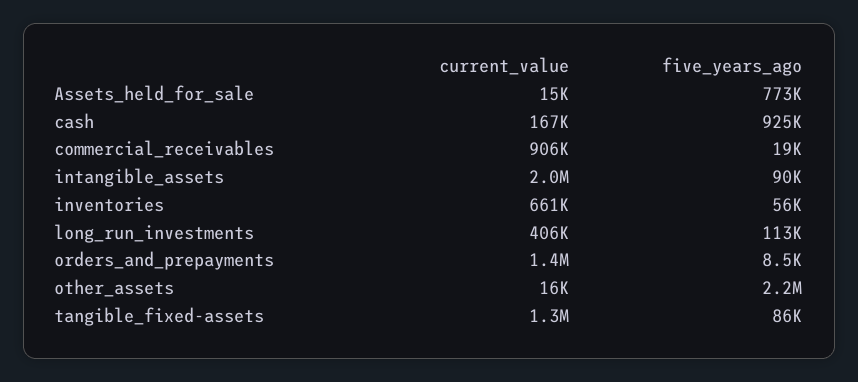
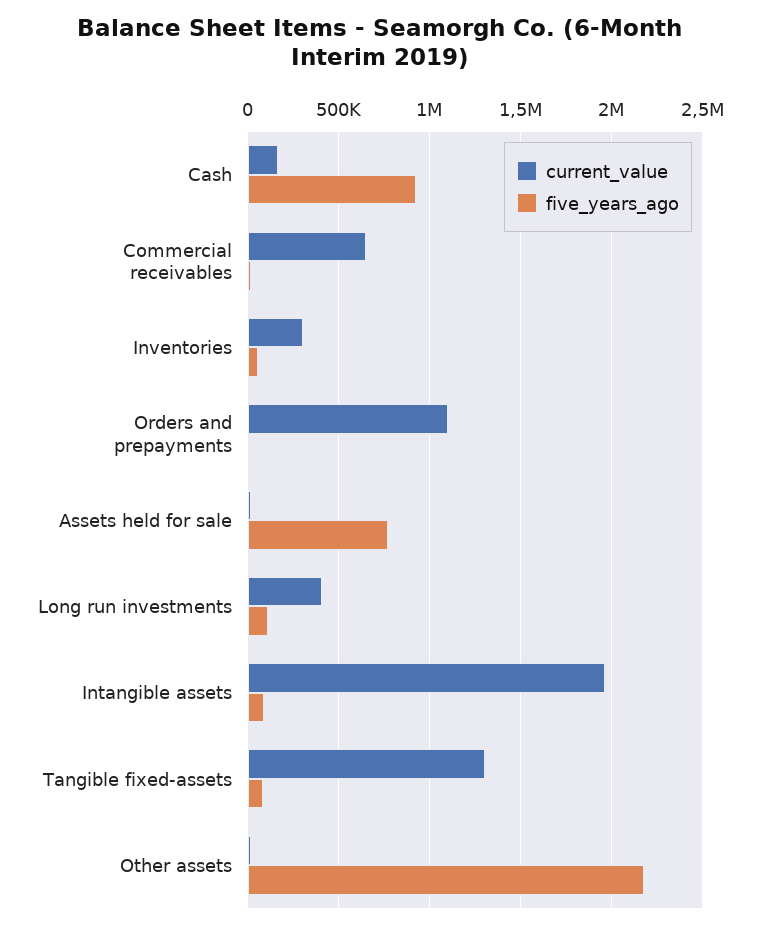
current_value, commercial_receivables: 906000 -> 650000
current_value, inventories: 661000 -> 300000
current_value, orders_and_prepayments: 1400000 -> 1100000

